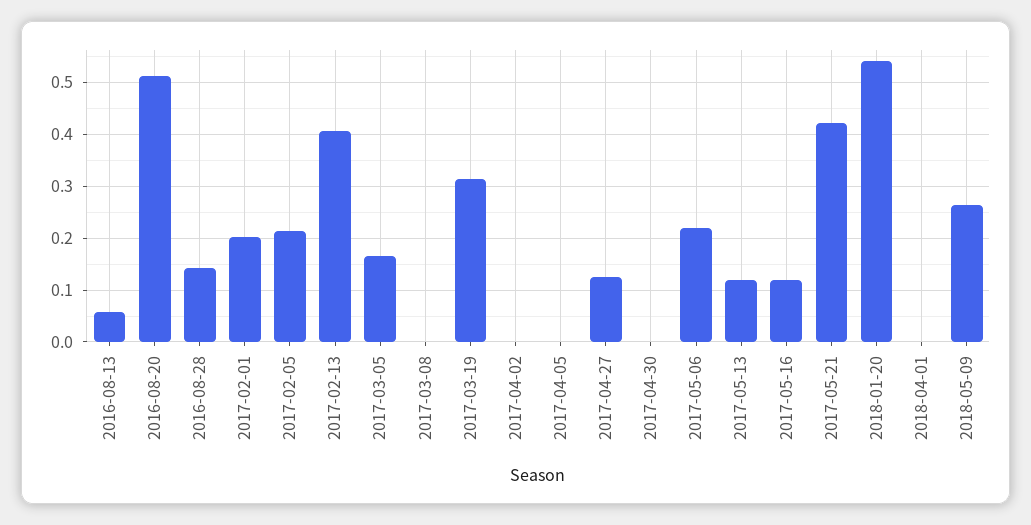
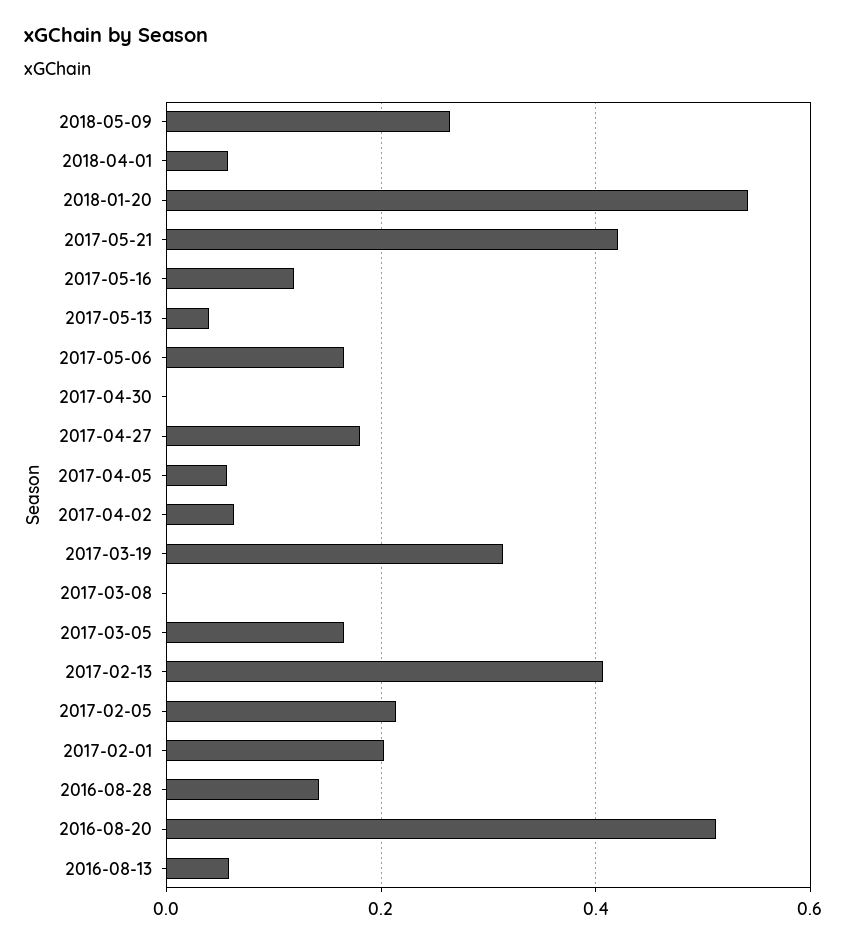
2017-04-02: 0 -> 0.06
2017-04-05: 0 -> 0.06
2017-04-27: 0.12 -> 0.18
2017-05-06: 0.22 -> 0.16
2017-05-13: 0.12 -> 0.04
2018-04-01: 0 -> 0.06

